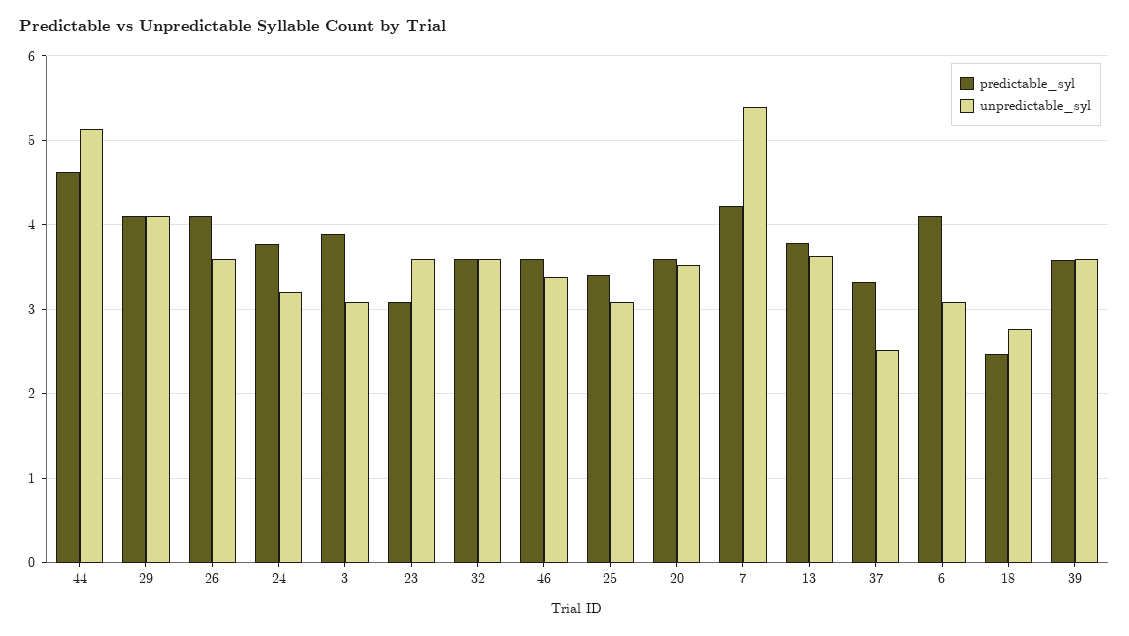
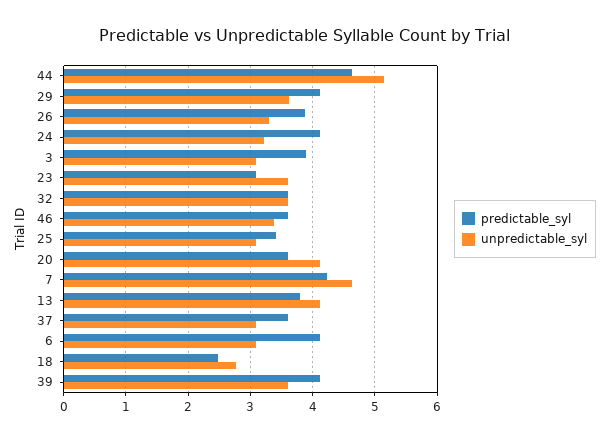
unpredictable_syl, 29: 4.1 -> 3.6
predictable_syl, 26: 4.1 -> 3.9
unpredictable_syl, 26: 3.6 -> 3.3
predictable_syl, 24: 3.8 -> 4.1
unpredictable_syl, 20: 3.5 -> 4.1
unpredictable_syl, 7: 5.4 -> 4.6
unpredictable_syl, 13: 3.6 -> 4.1
predictable_syl, 37: 3.3 -> 3.6
unpredictable_syl, 37: 2.5 -> 3.1
predictable_syl, 39: 3.6 -> 4.1

